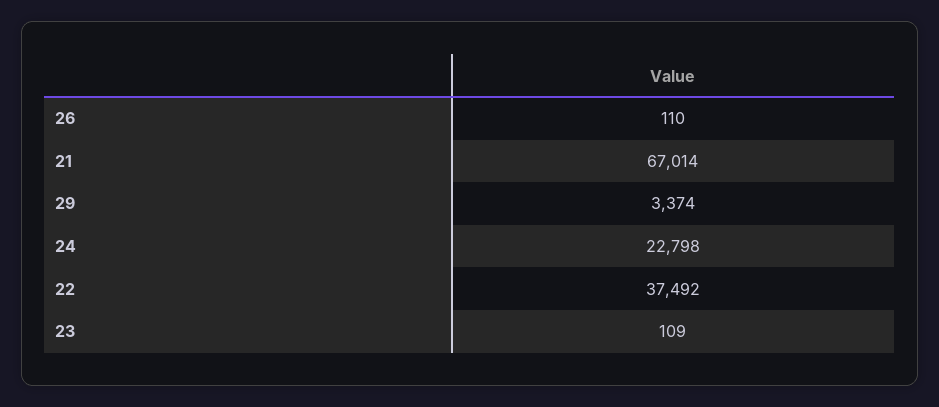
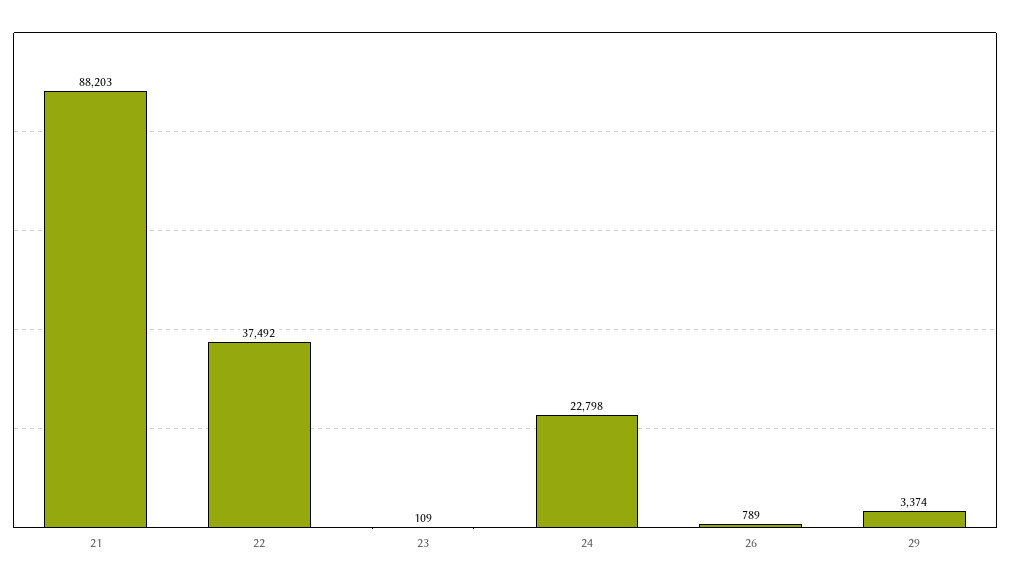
26: 110 -> 789
21: 67014 -> 88203

